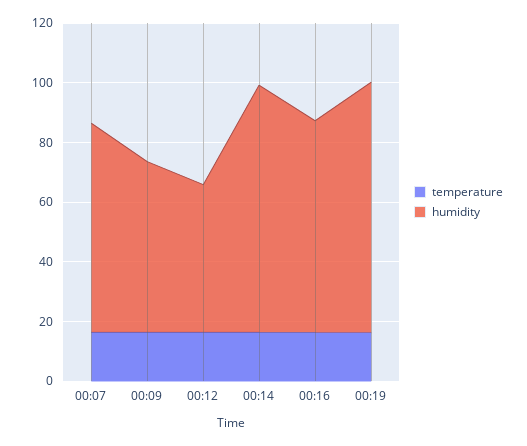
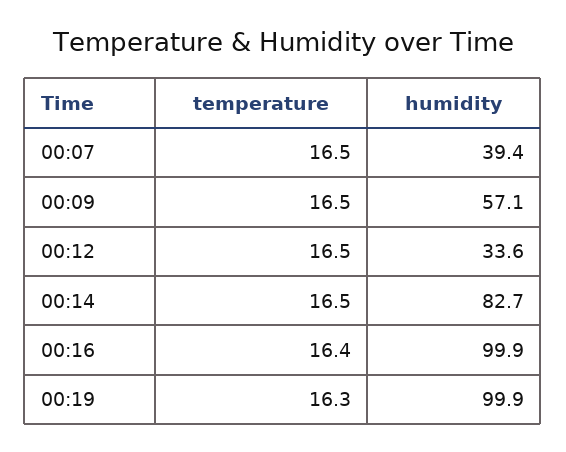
humidity, 00:07: 70 -> 39.4
humidity, 00:12: 50 -> 33.6
humidity, 00:16: 70 -> 99.9
humidity, 00:19: 85 -> 99.9

